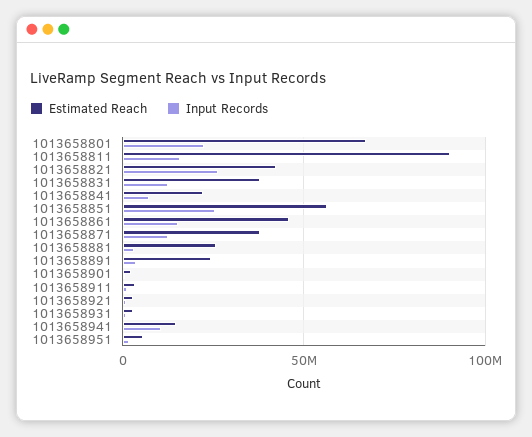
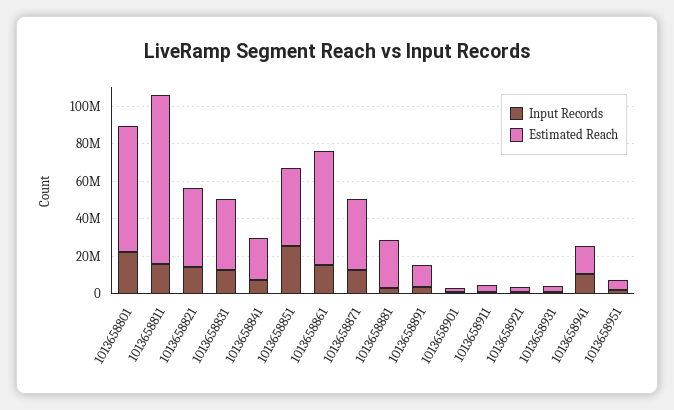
Input Records, 1013658821: 25000000 -> 15000000
Estimated Reach, 1013658851: 55000000 -> 40000000
Estimated Reach, 1013658861: 45000000 -> 60000000
Estimated Reach, 1013658891: 25000000 -> 10000000

